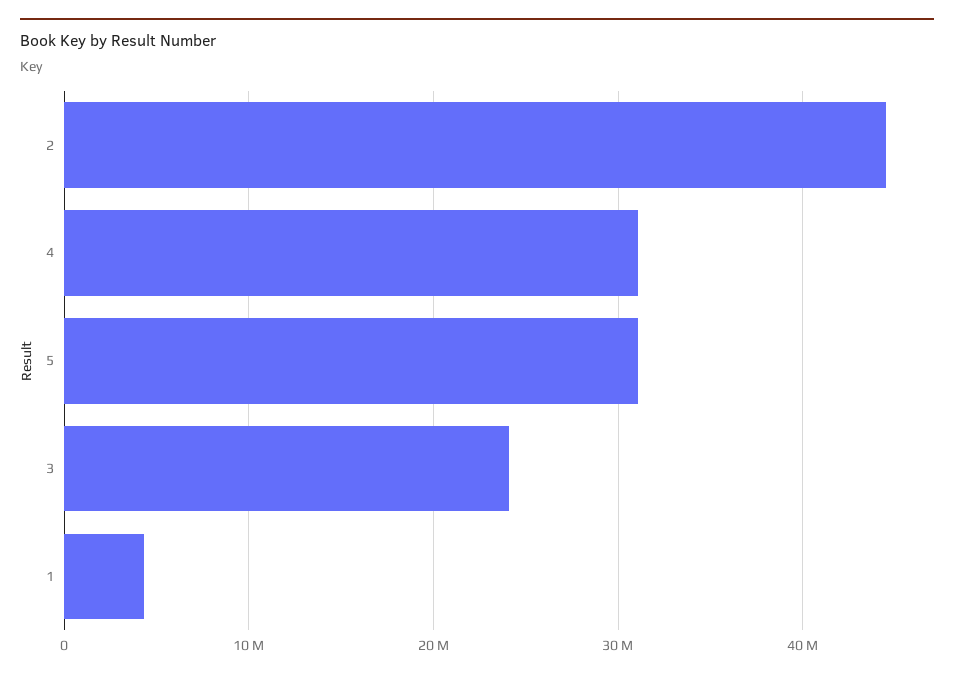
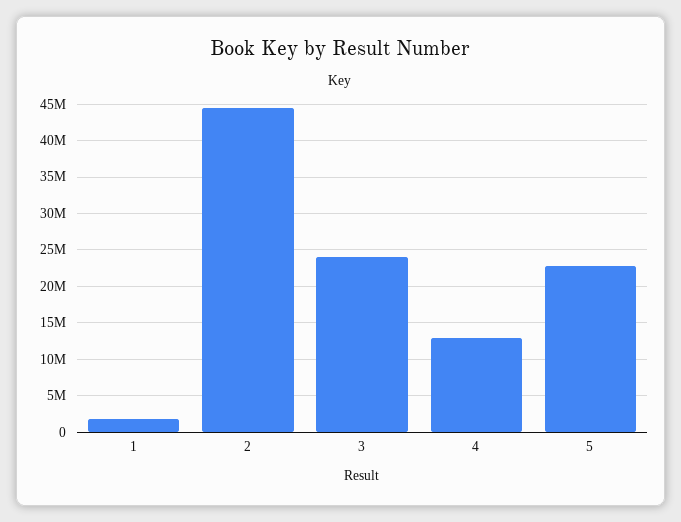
4: 31000000 -> 13000000
5: 31000000 -> 23000000
1: 4000000 -> 2000000

